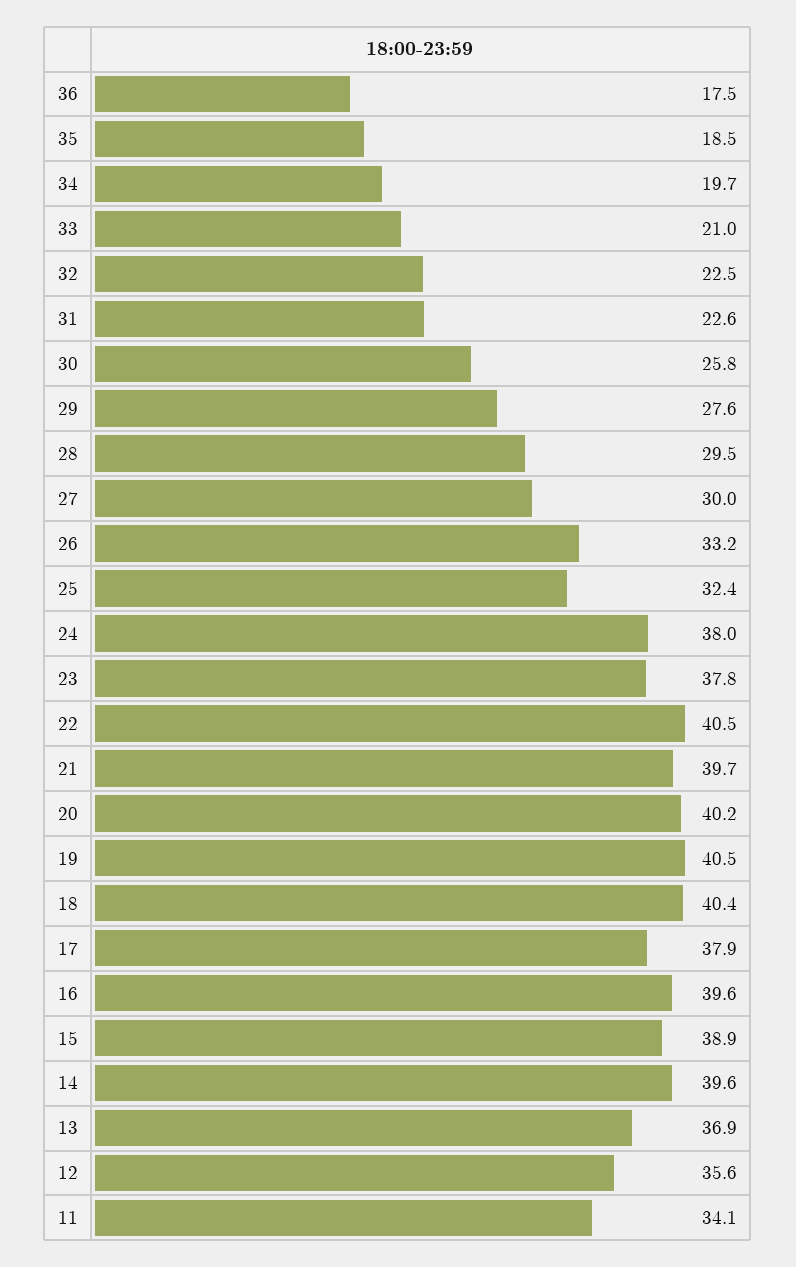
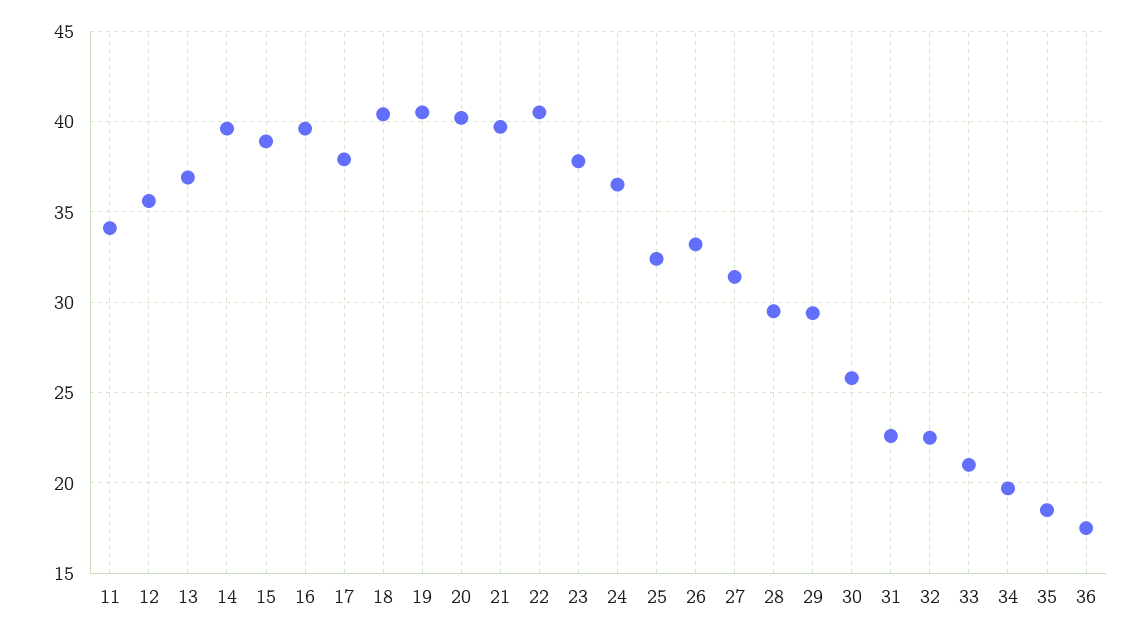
29: 27.6 -> 29.5
27: 30 -> 31.5
24: 38 -> 36.5

